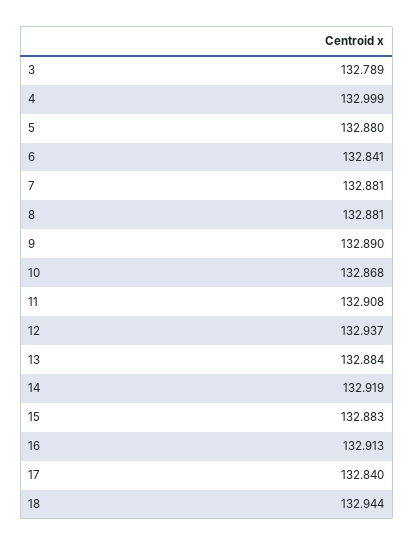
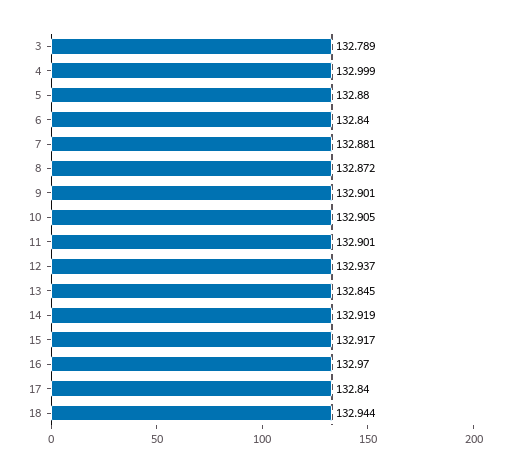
6: 132.841 -> 132.84
8: 132.881 -> 132.872
9: 132.89 -> 132.901
10: 132.868 -> 132.905
11: 132.908 -> 132.901
13: 132.884 -> 132.845
15: 132.883 -> 132.917
16: 132.913 -> 132.97

